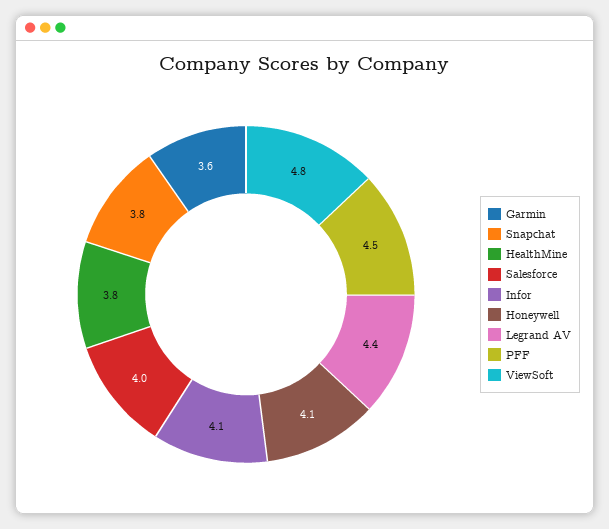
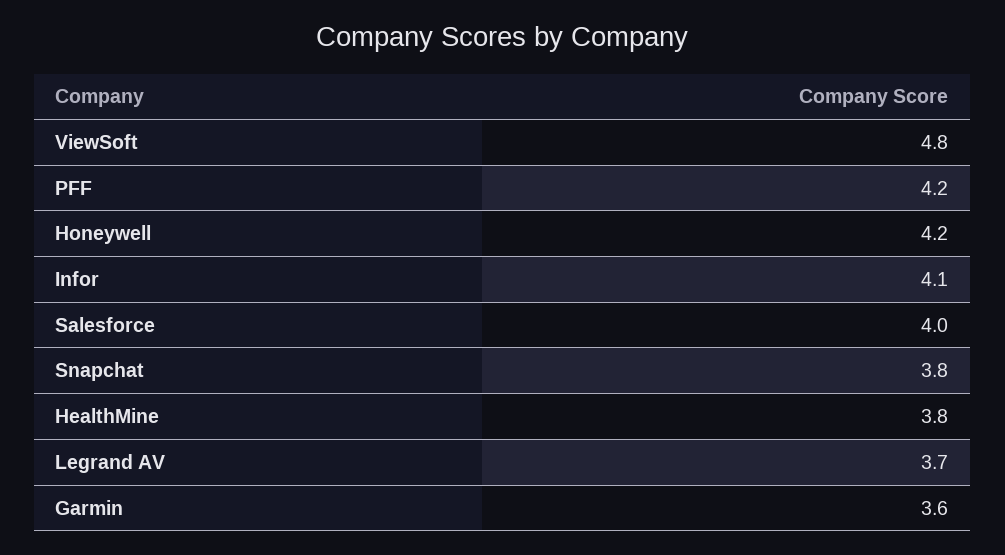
Honeywell: 4.1 -> 4.2
Legrand AV: 4.4 -> 3.7
PFF: 4.5 -> 4.2

